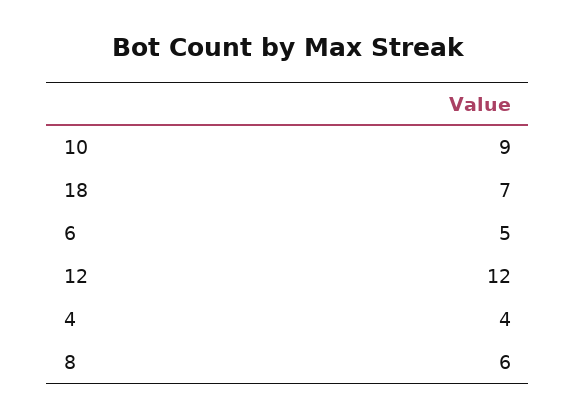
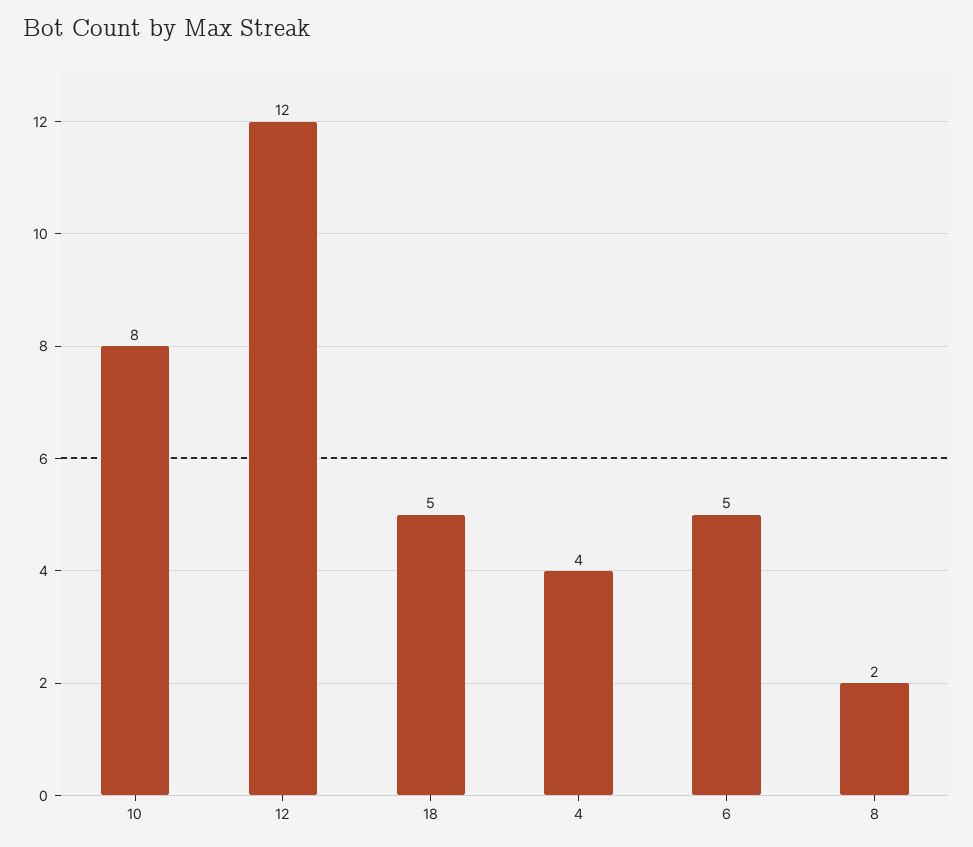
10: 9 -> 8
18: 7 -> 5
8: 6 -> 2

